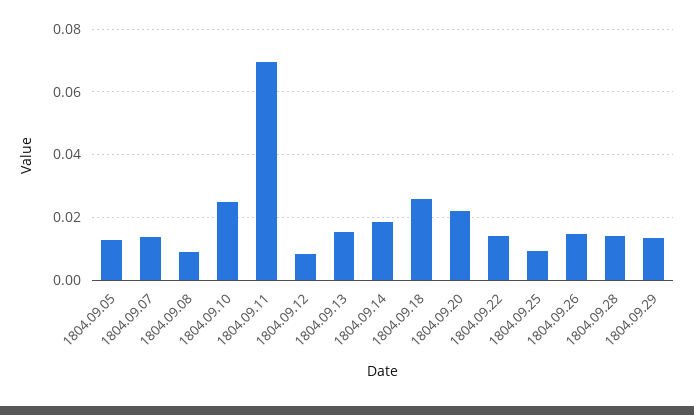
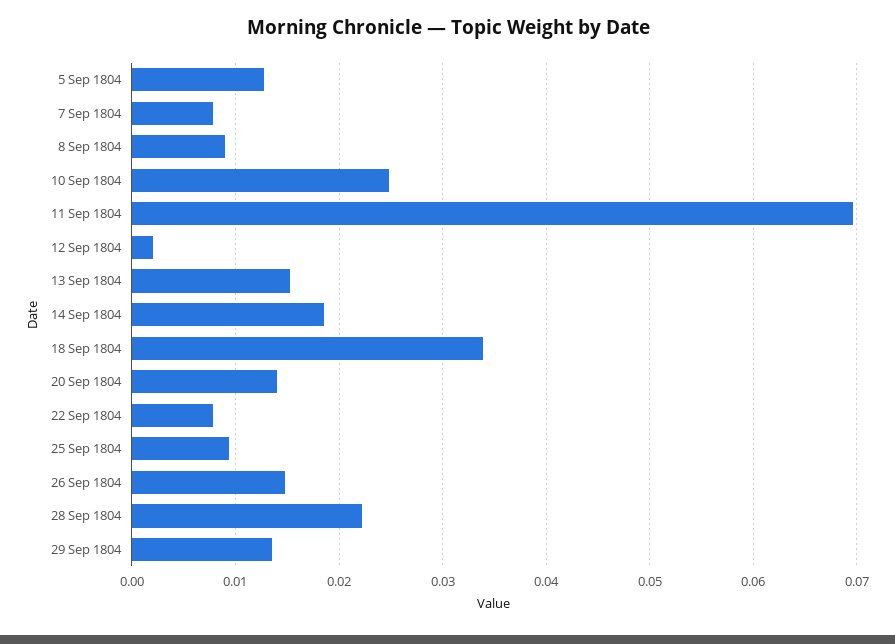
1804.09.07: 0.014 -> 0.008
1804.09.12: 0.008 -> 0.002
1804.09.18: 0.026 -> 0.034
1804.09.20: 0.022 -> 0.014
1804.09.22: 0.014 -> 0.008
1804.09.28: 0.014 -> 0.022

